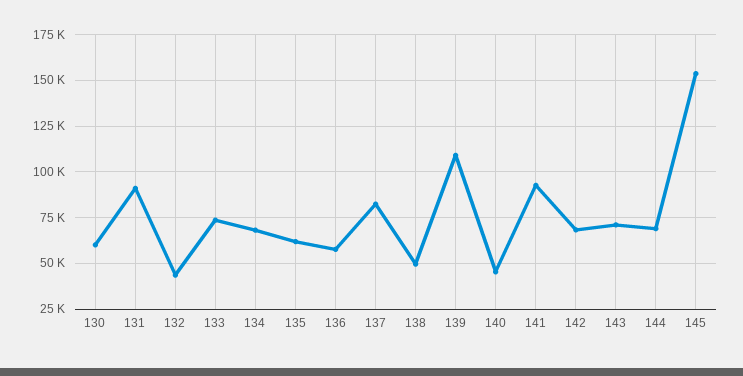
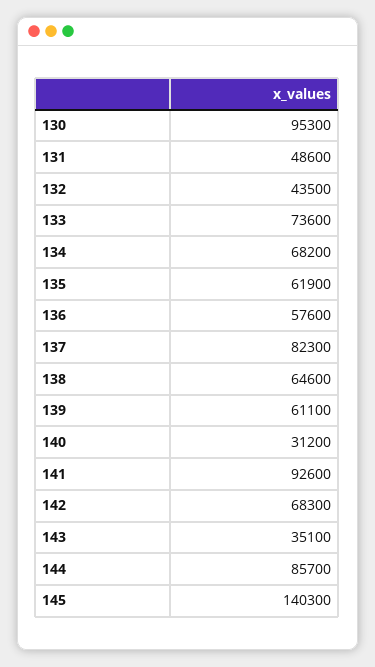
130: 60000 -> 95300
131: 90000 -> 48600
138: 50000 -> 64600
139: 110000 -> 61100
140: 45000 -> 31200
143: 70000 -> 35100
144: 70000 -> 85700
145: 155000 -> 140300

